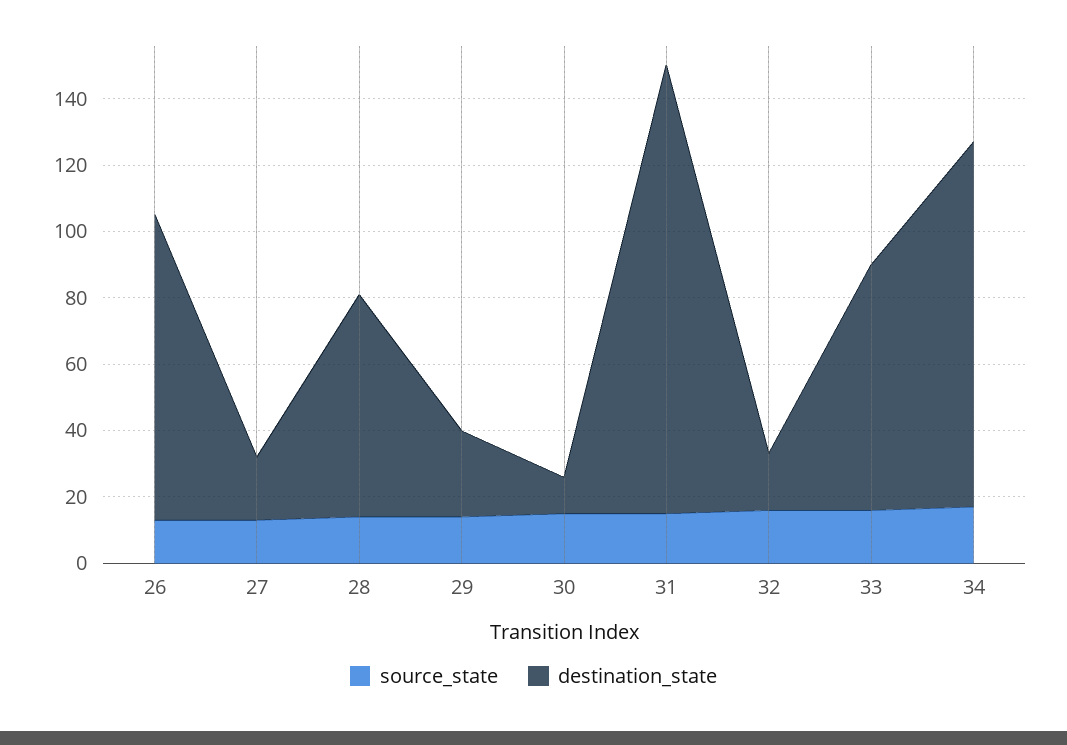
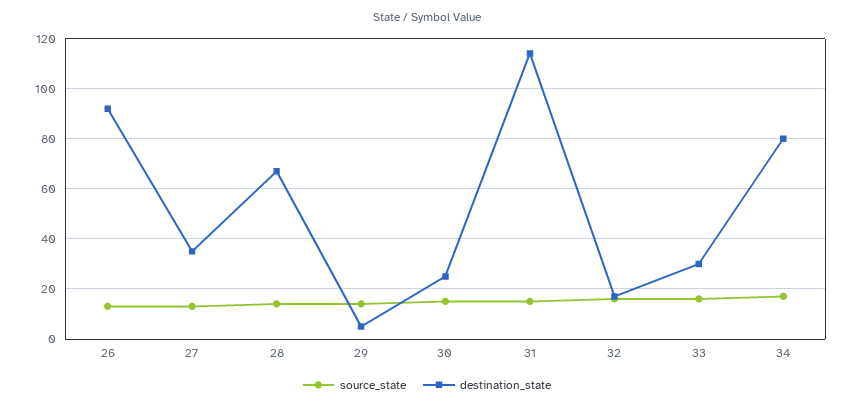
destination_state, 27: 20 -> 35
destination_state, 29: 25 -> 5
destination_state, 30: 10 -> 25
destination_state, 31: 135 -> 115
destination_state, 33: 75 -> 30
destination_state, 34: 110 -> 80

